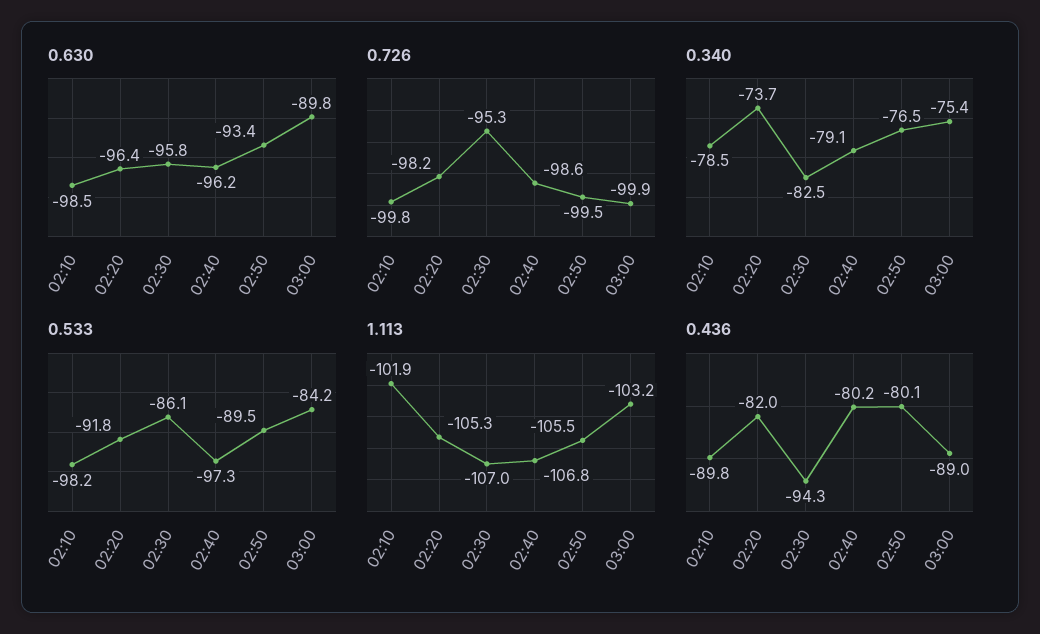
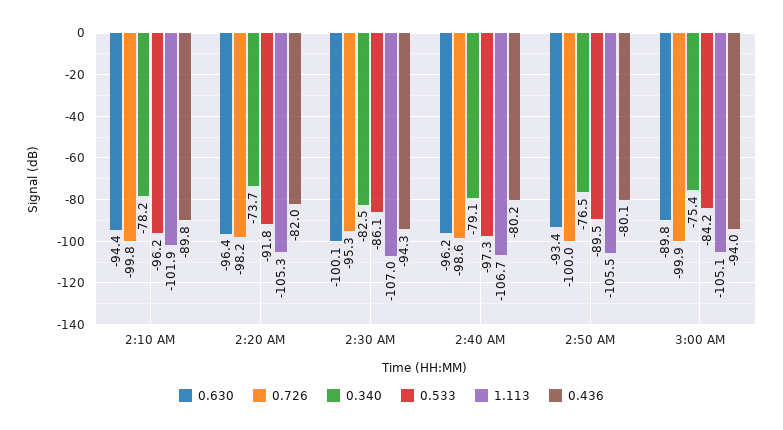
0.630, 02:10: -98.5 -> -94.4
0.630, 02:30: -95.8 -> -100.1
0.726, 02:50: -99.5 -> -100
0.340, 02:10: -78.5 -> -78.2
0.533, 02:10: -98.2 -> -96.2
1.113, 02:40: -106.8 -> -106.7
1.113, 03:00: -103.2 -> -105.1
0.436, 03:00: -89 -> -94

